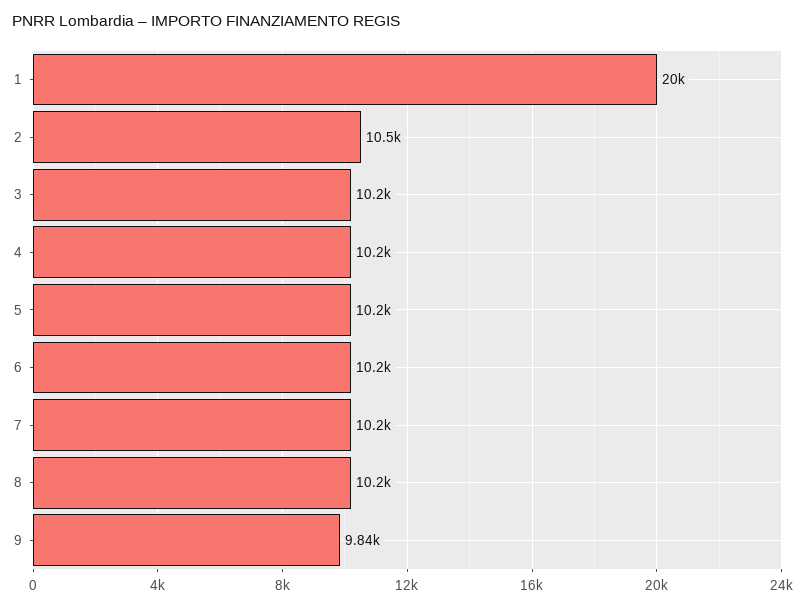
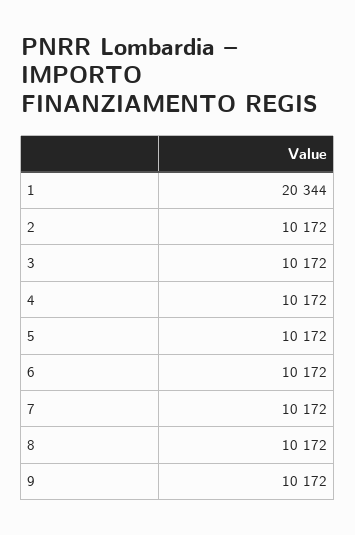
1: 20000 -> 20344
2: 10500 -> 10172
9: 9840 -> 10172

